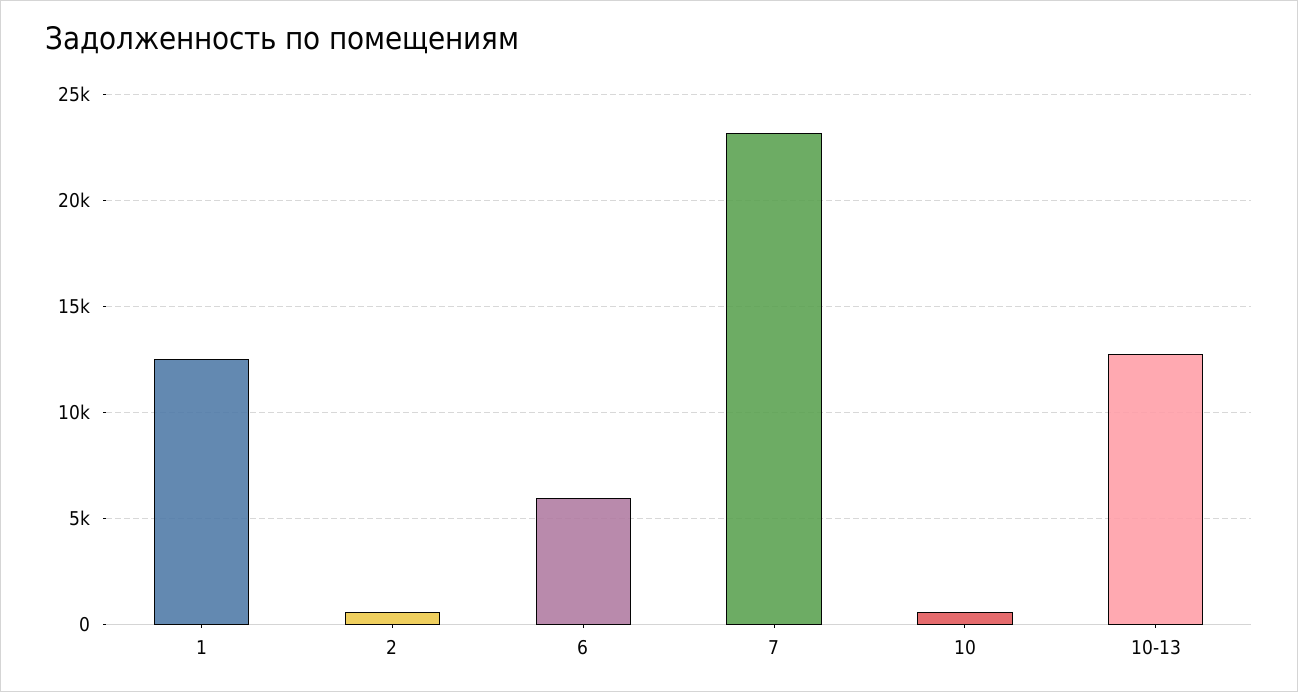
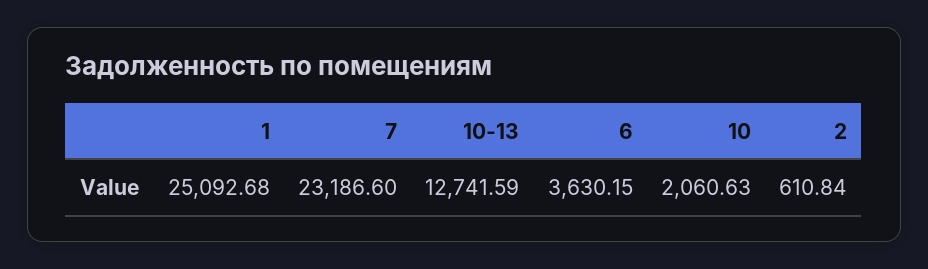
1: 12500 -> 25092.68
6: 6000 -> 3630.15
10: 500 -> 2060.63

